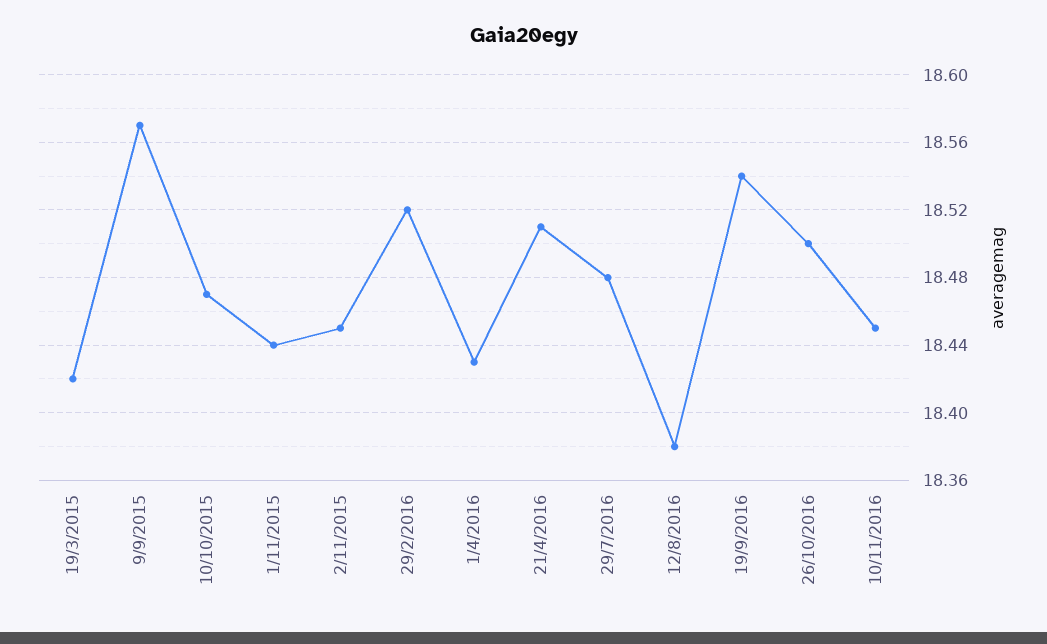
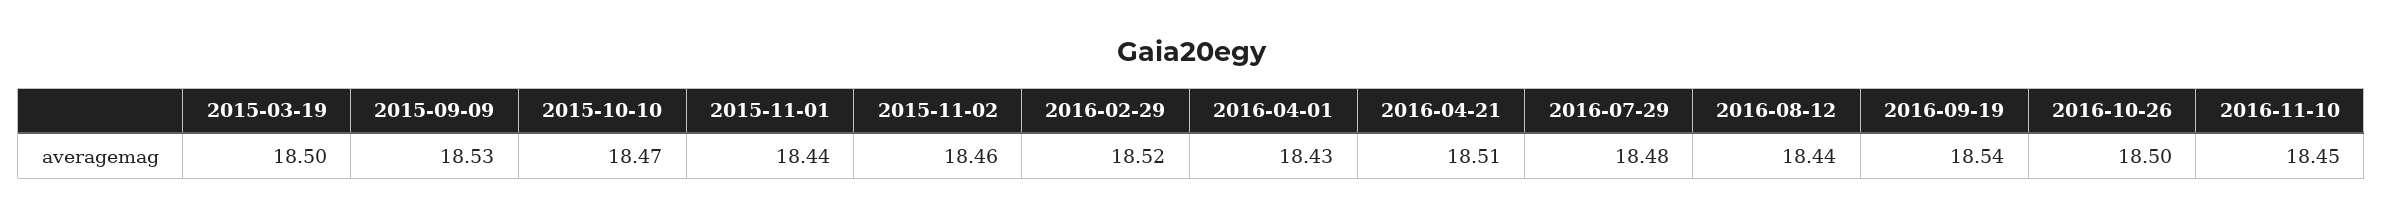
19/3/2015: 18.42 -> 18.5
9/9/2015: 18.57 -> 18.53
2/11/2015: 18.45 -> 18.46
12/8/2016: 18.38 -> 18.44

